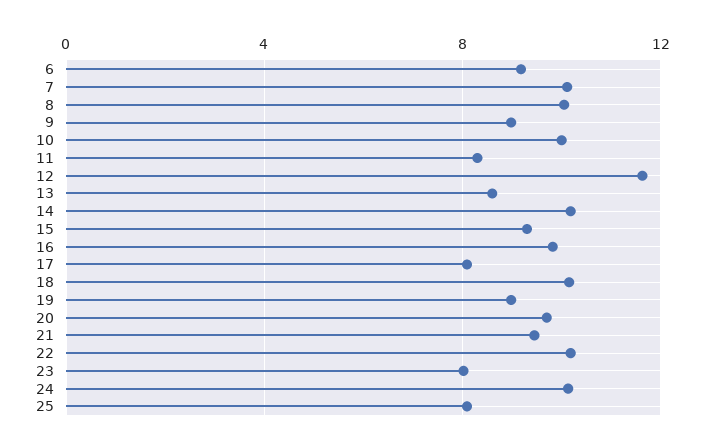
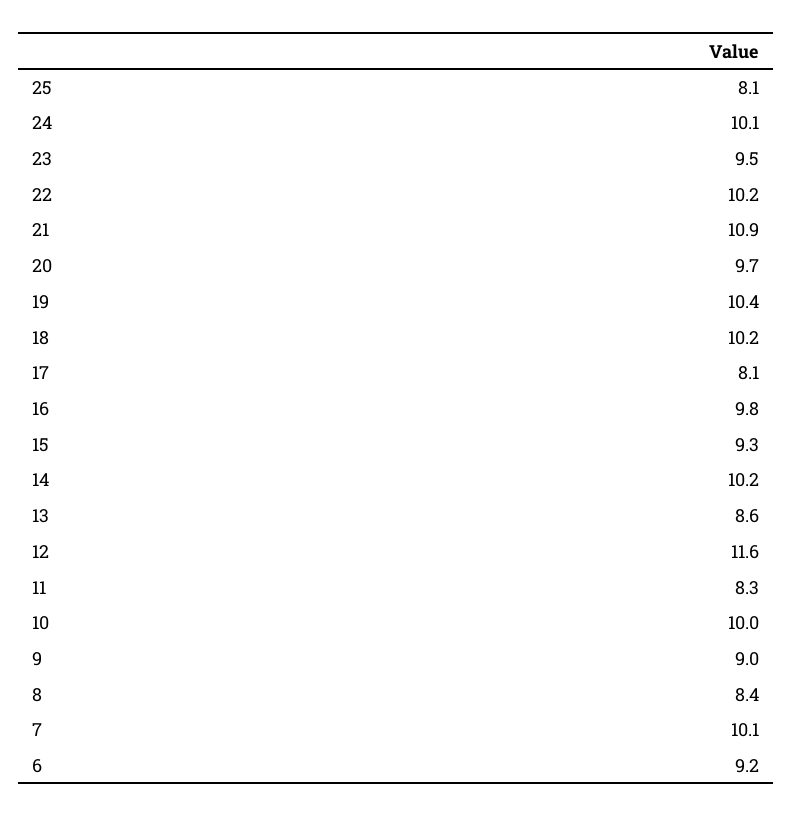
8: 10 -> 8.4
19: 9 -> 10.4
21: 9.5 -> 10.9
23: 8 -> 9.5

